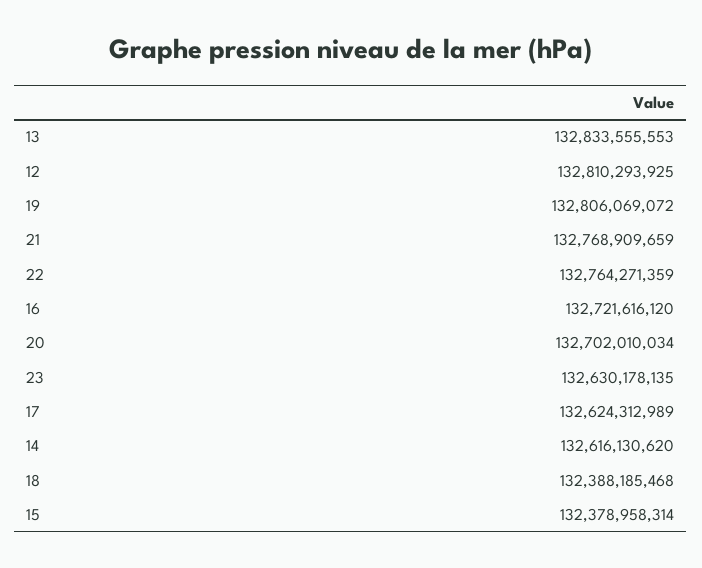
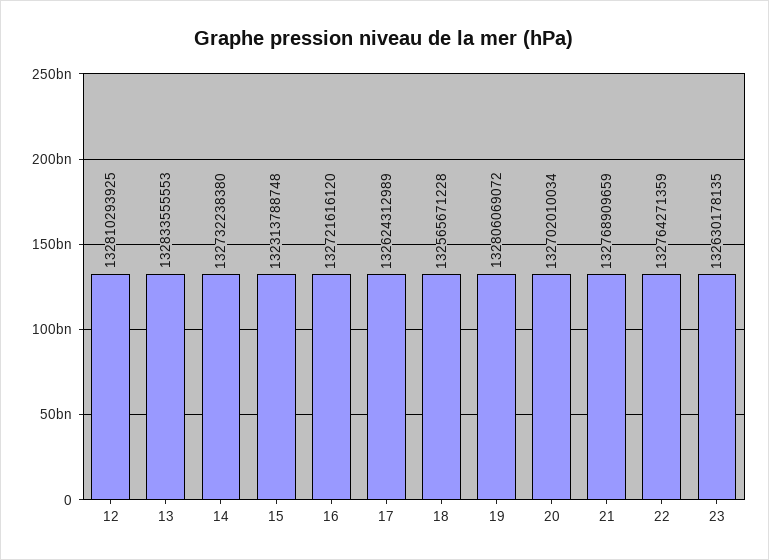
14: 132616130620 -> 132732238380
18: 132388185468 -> 132565671228
15: 132378958314 -> 132313788748

